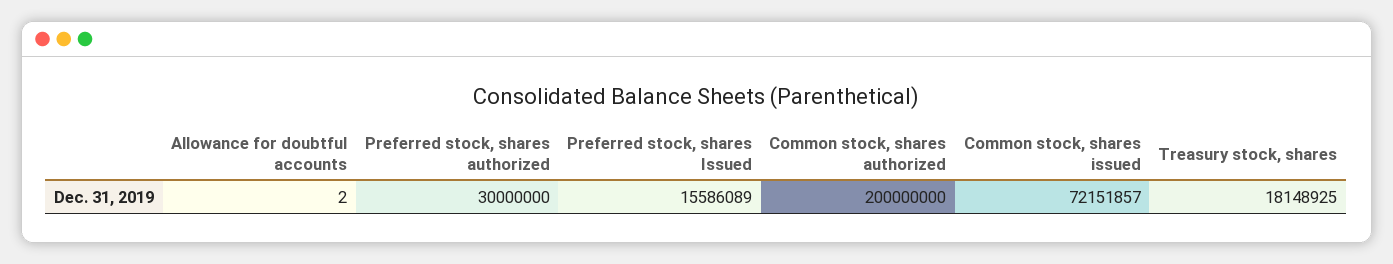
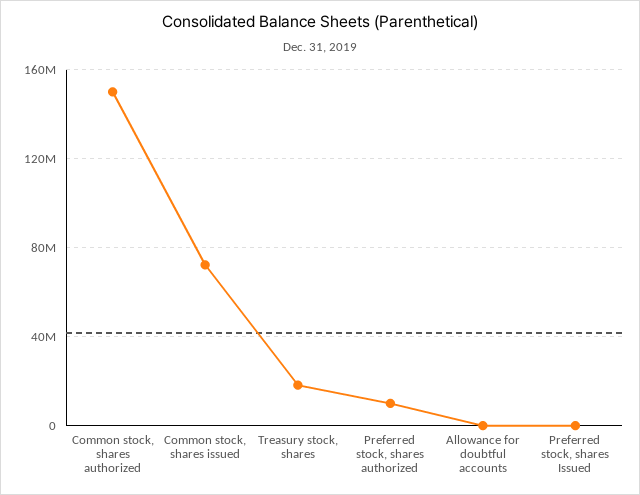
Preferred stock, shares authorized: 30000000 -> 10000000
Preferred stock, shares Issued: 15586089 -> 0
Common stock, shares authorized: 200000000 -> 150000000

